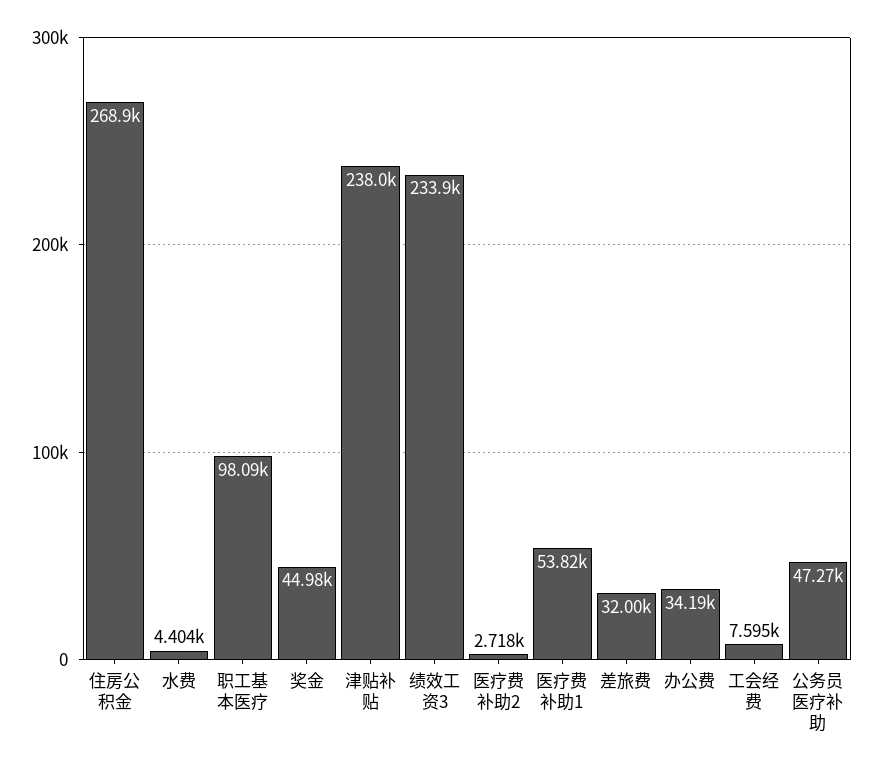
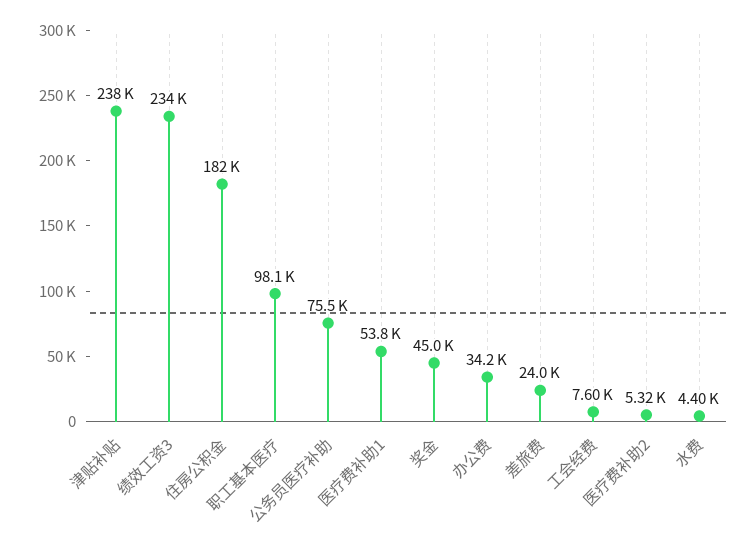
住房公积金: 268900 -> 182000
医疗费补助2: 2718 -> 5320
差旅费: 32000 -> 24000
公务员医疗补助: 47270 -> 75500

